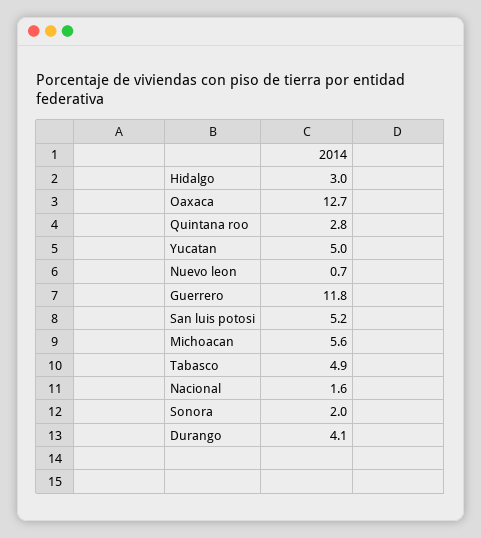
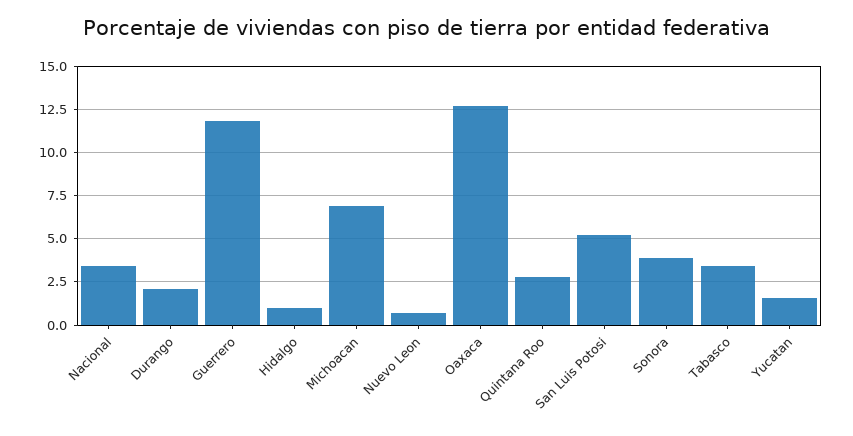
Hidalgo: 3 -> 1
Yucatan: 5 -> 1.5
Michoacan: 5.6 -> 7
Tabasco: 4.9 -> 3.5
Nacional: 1.6 -> 3.5
Sonora: 2 -> 4
Durango: 4.1 -> 2

